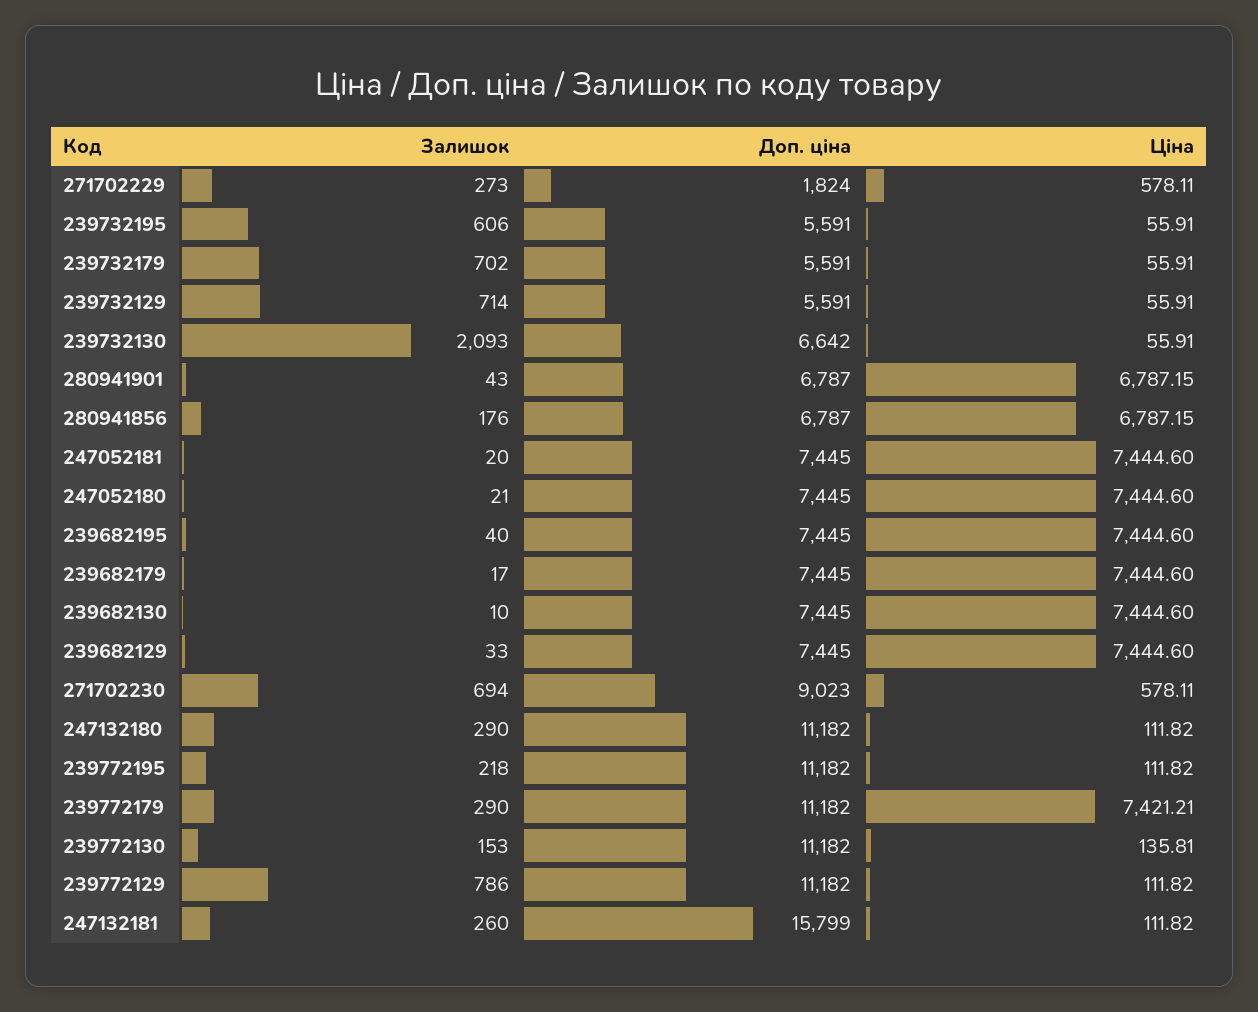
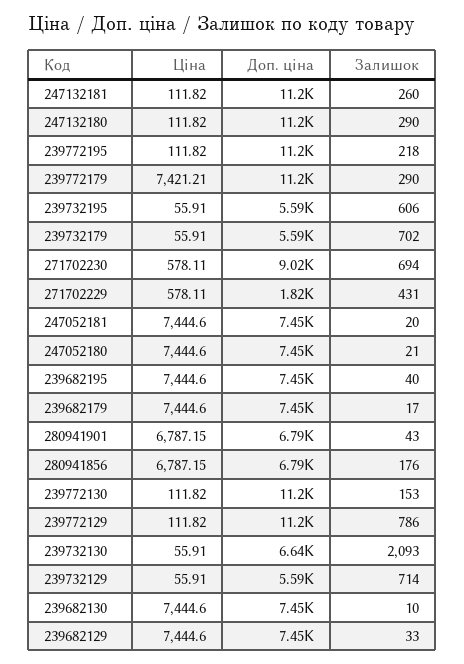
Залишок, 271702229: 273 -> 431
Ціна, 239772130: 135.81 -> 111.82
Доп. ціна, 247132181: 15799 -> 11200

